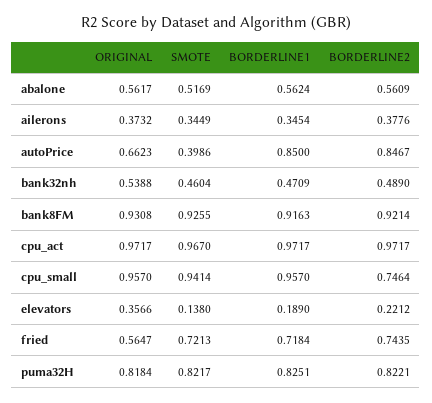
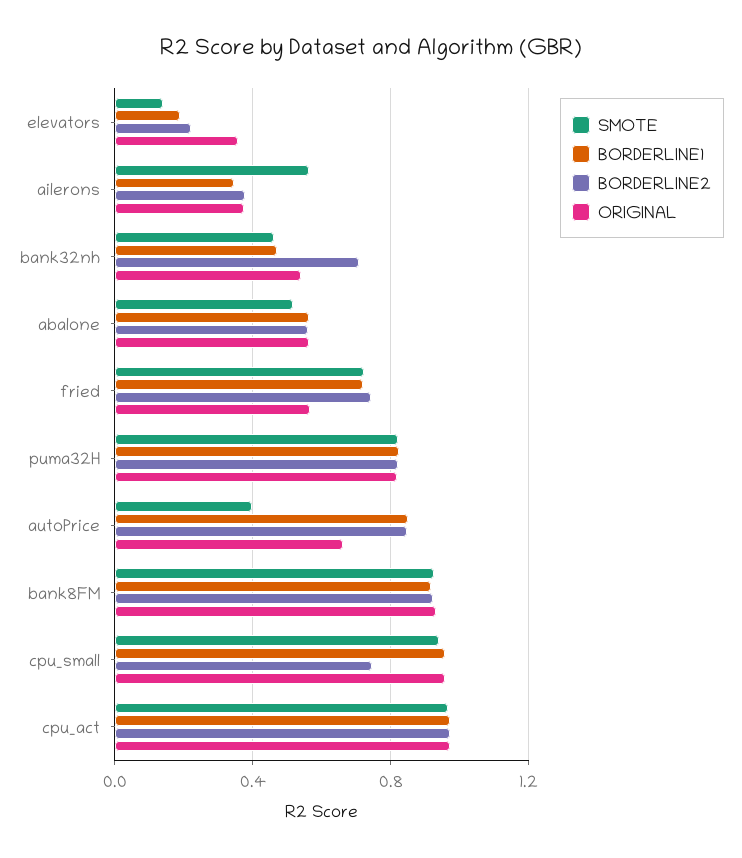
SMOTE, ailerons: 0.3449 -> 0.55
BORDERLINE2, bank32nh: 0.489 -> 0.7

